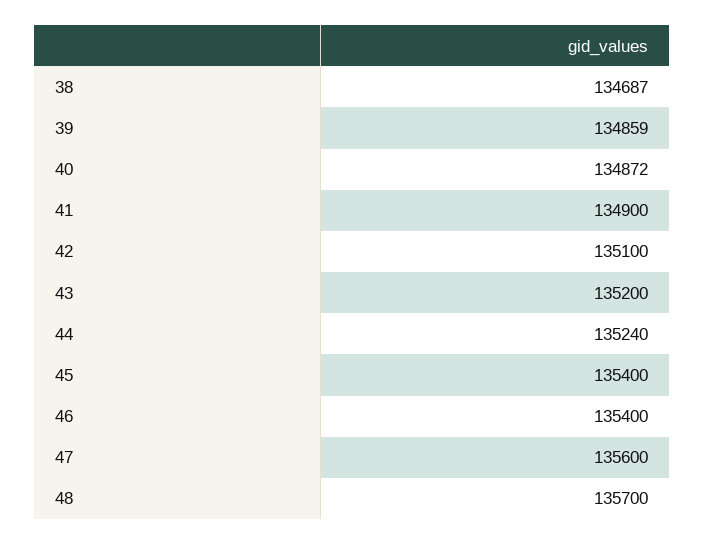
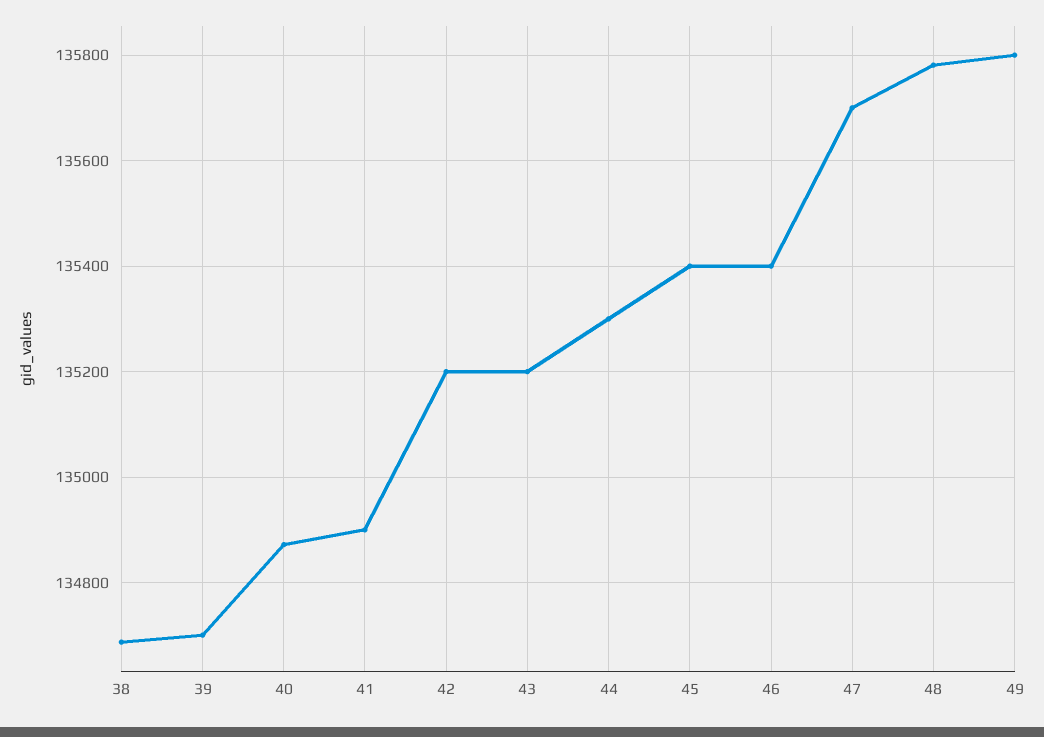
39: 134859 -> 134700
42: 135100 -> 135200
44: 135240 -> 135300
47: 135600 -> 135700
48: 135700 -> 135780
49: none -> 135800

